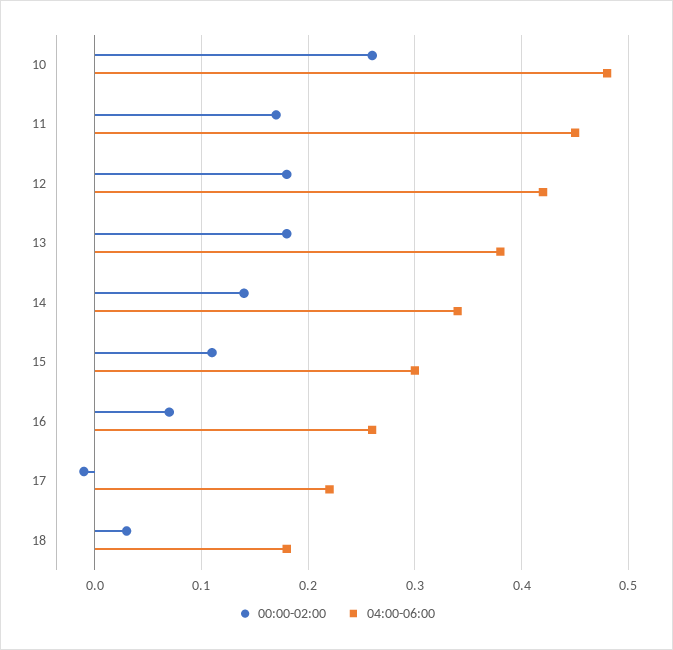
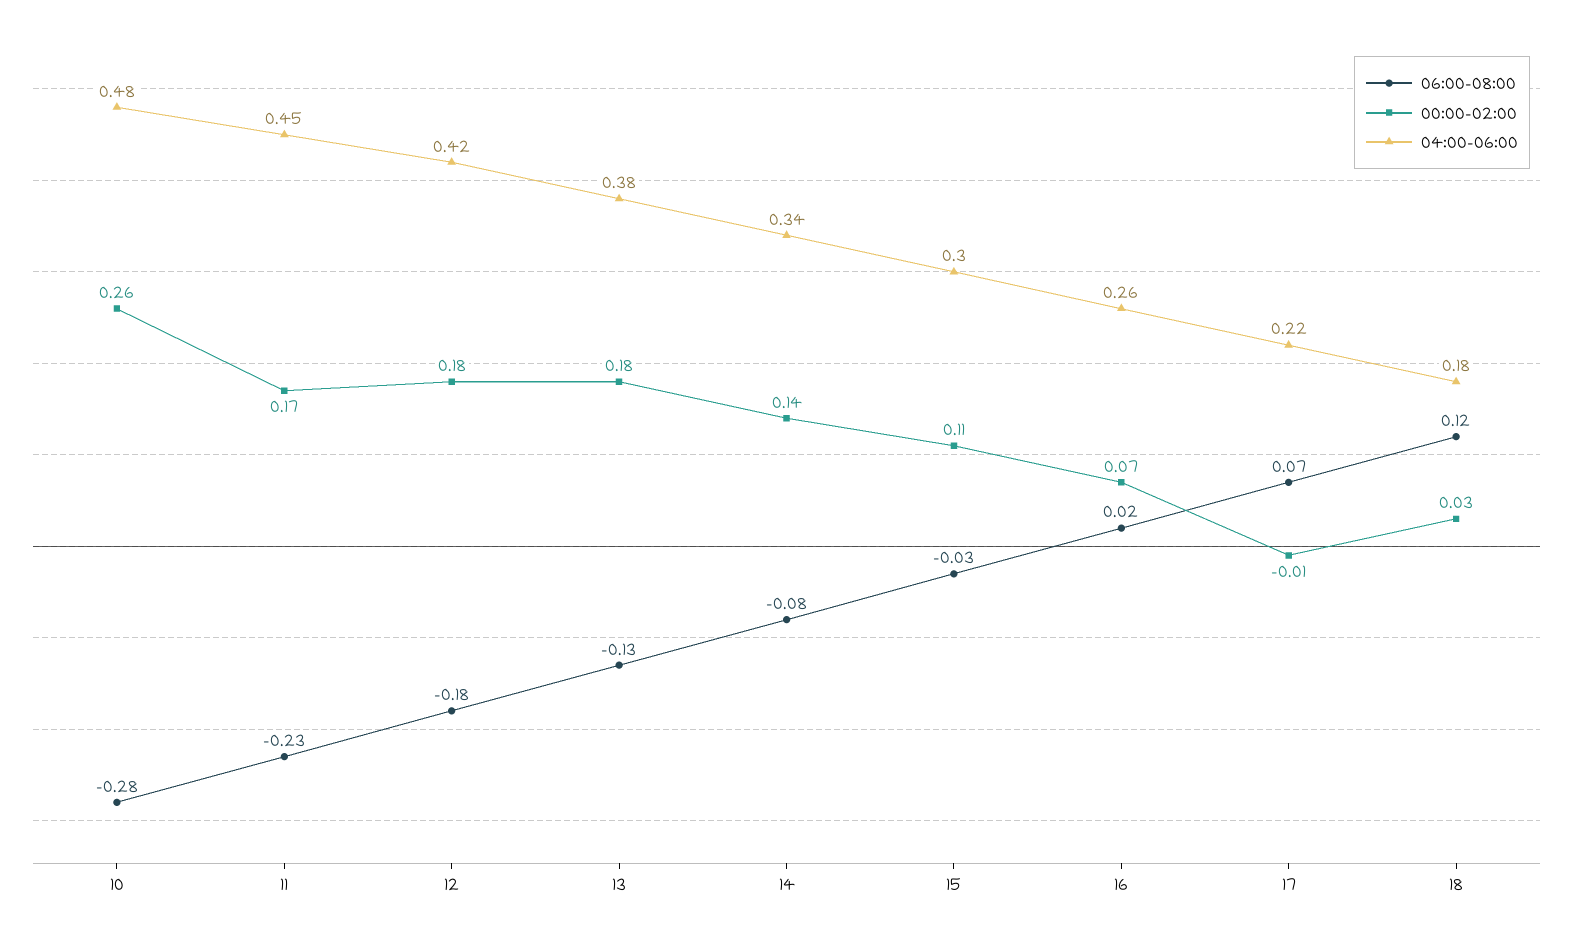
06:00-08:00, 10: none -> -0.28
06:00-08:00, 11: none -> -0.23
06:00-08:00, 12: none -> -0.18
06:00-08:00, 13: none -> -0.13
06:00-08:00, 14: none -> -0.08
06:00-08:00, 15: none -> -0.03
06:00-08:00, 16: none -> 0.02
06:00-08:00, 17: none -> 0.07
06:00-08:00, 18: none -> 0.12

